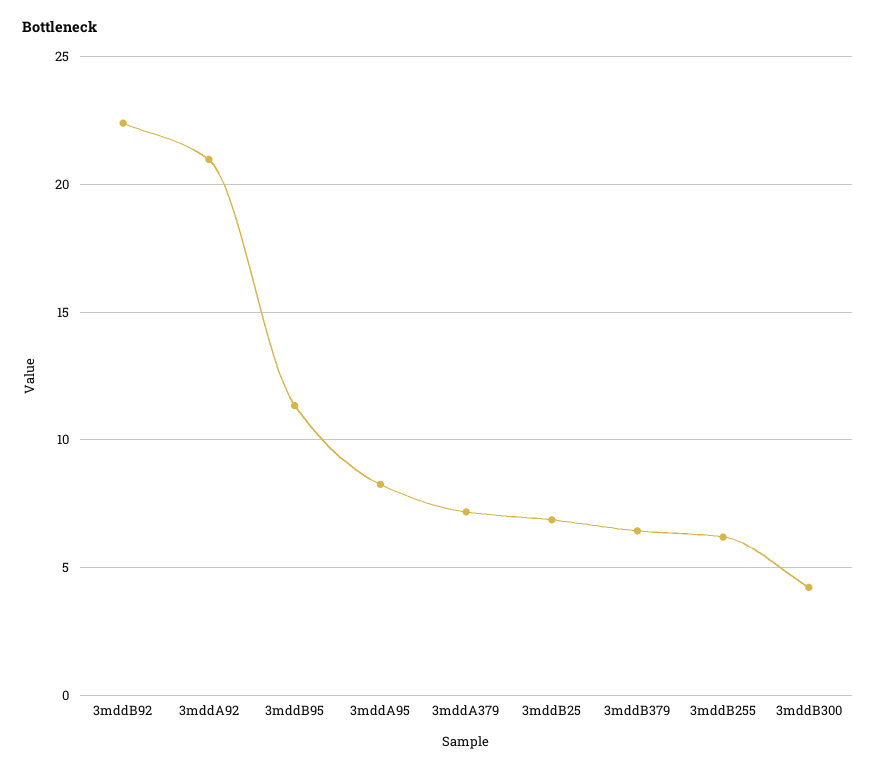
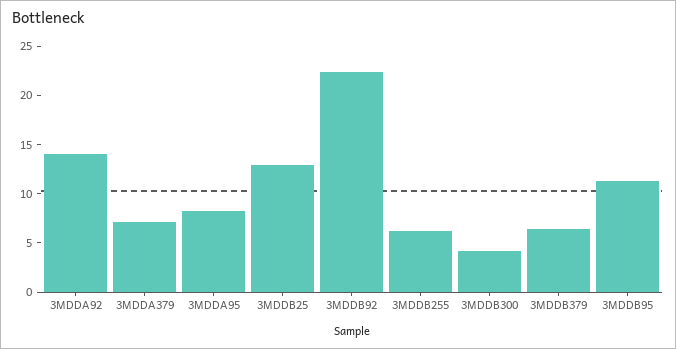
3mddA92: 21 -> 14
3mddB25: 7 -> 13

